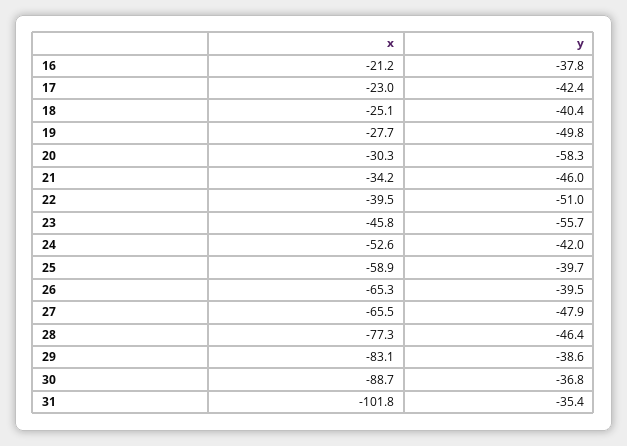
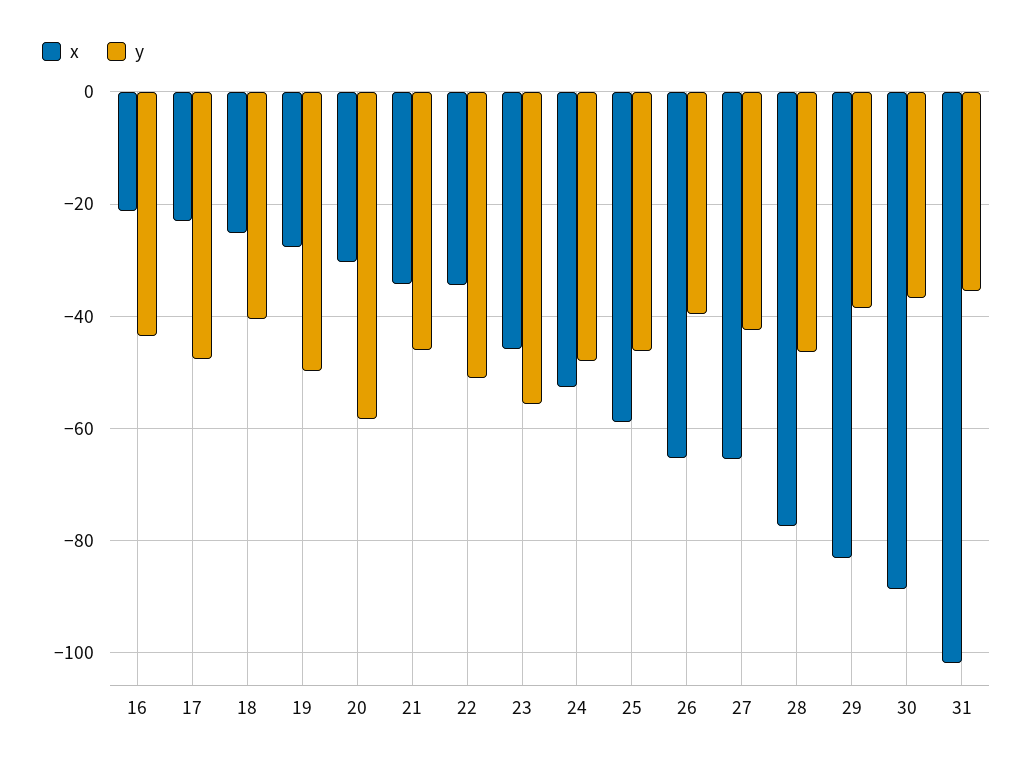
y, 16: -37.8 -> -44
y, 17: -42.4 -> -48
x, 22: -39.5 -> -34
y, 24: -42 -> -48
y, 25: -39.7 -> -46
y, 27: -47.9 -> -42

